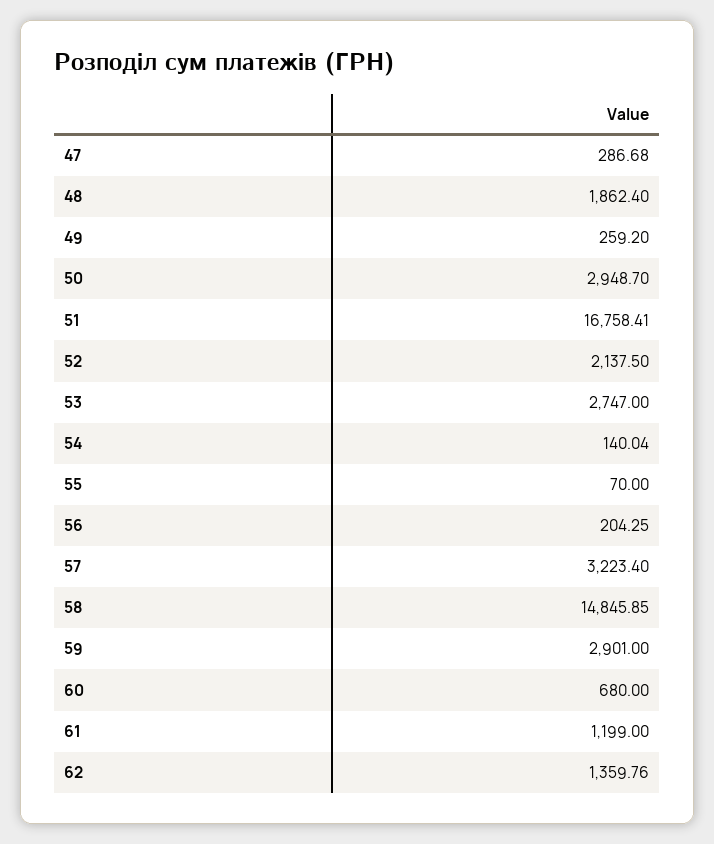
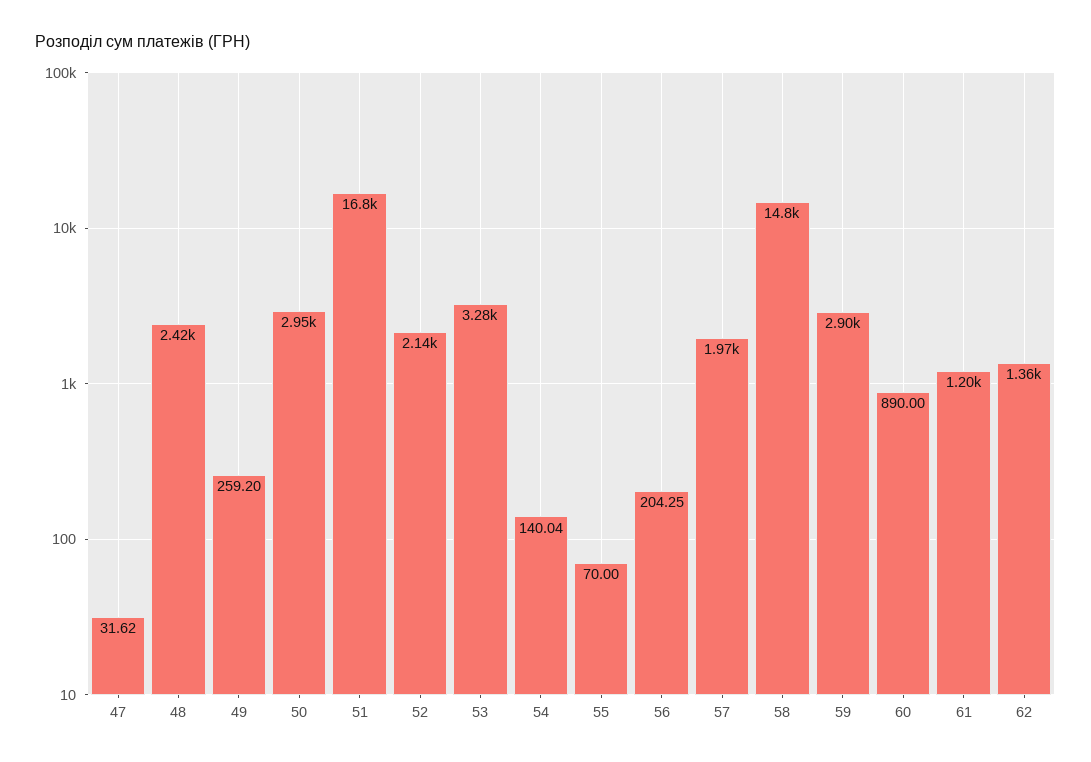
47: 286.68 -> 31.62
48: 1862.4 -> 2420
53: 2747 -> 3280
57: 3223.4 -> 1970
60: 680 -> 890

